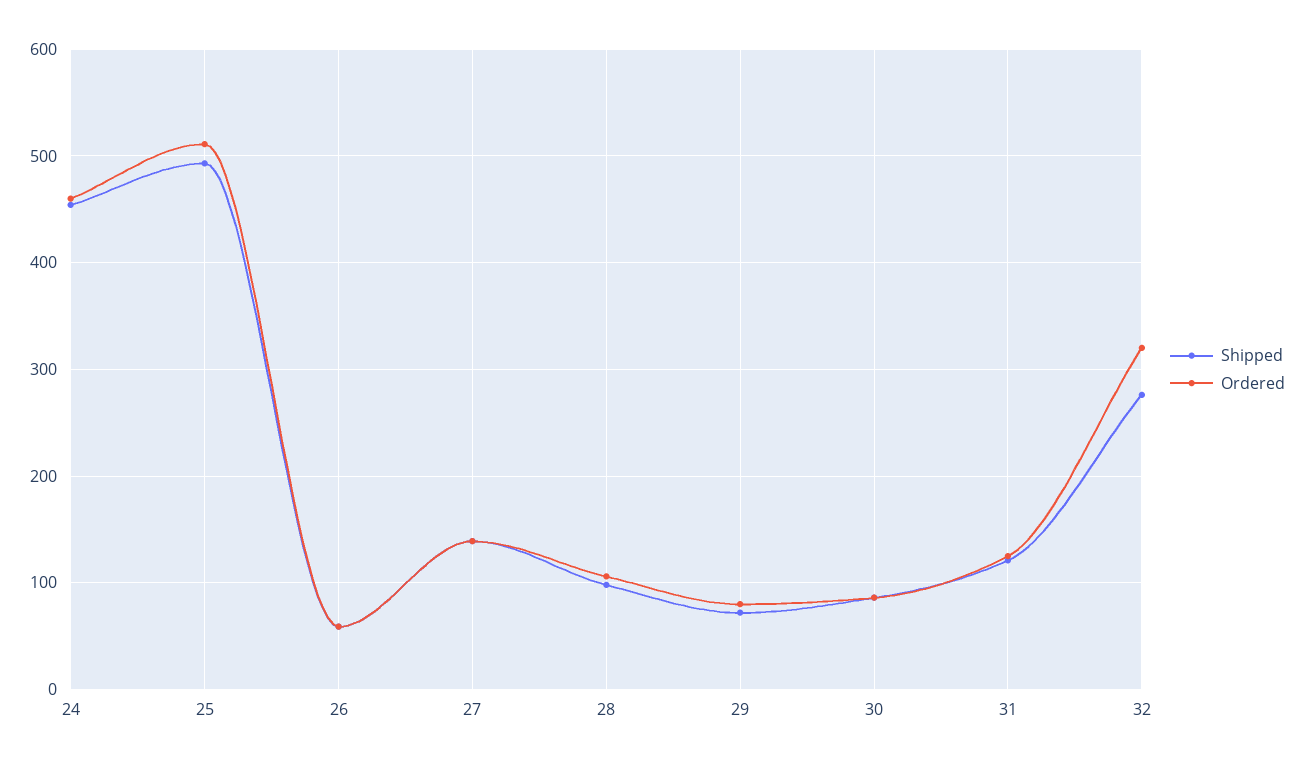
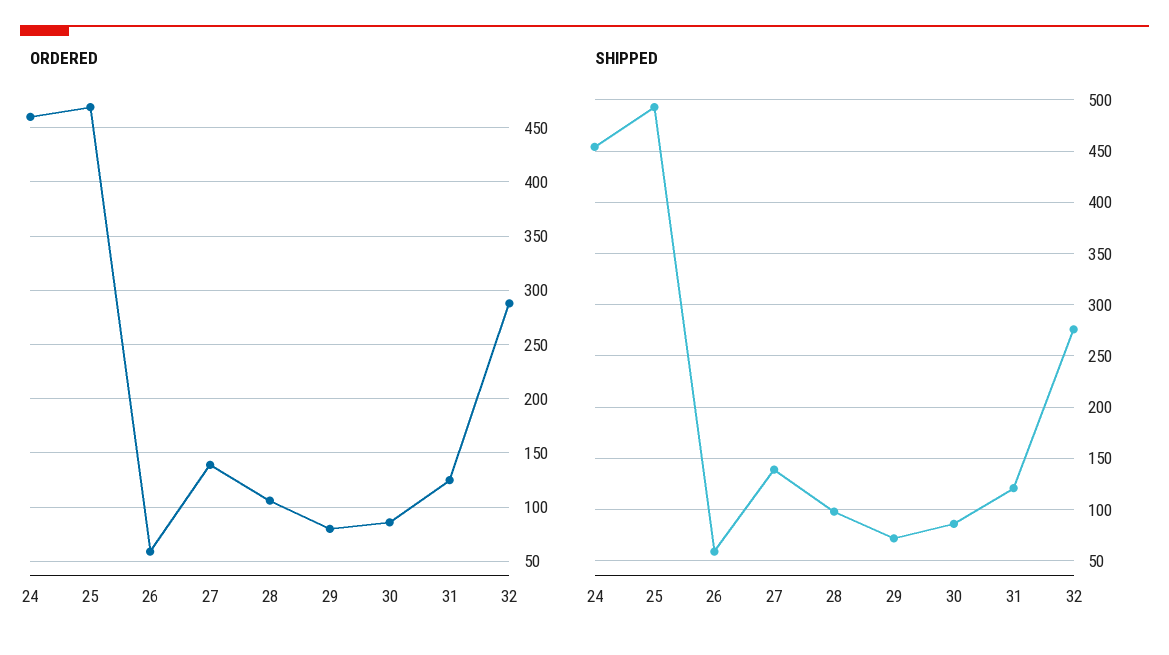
Ordered, 25: 510 -> 470
Ordered, 32: 320 -> 290

